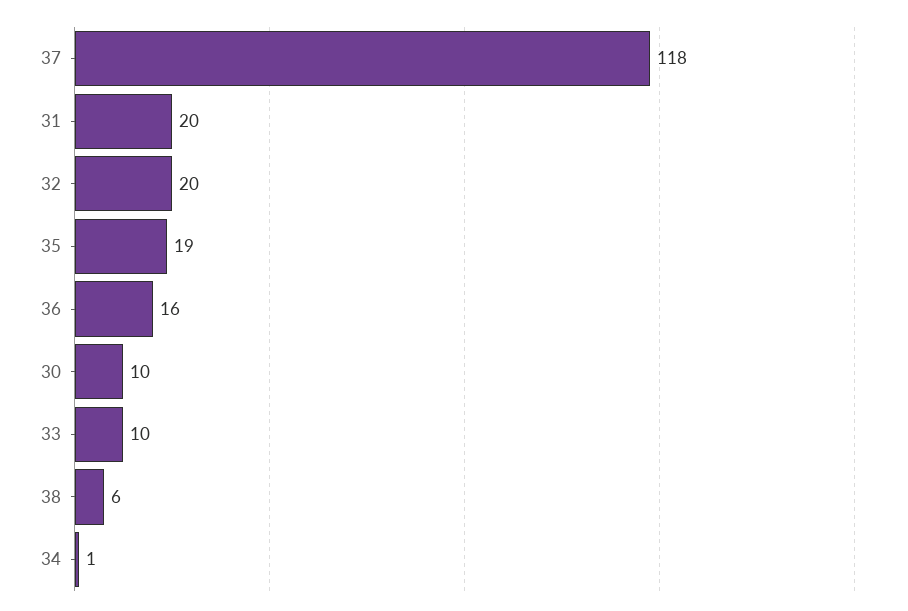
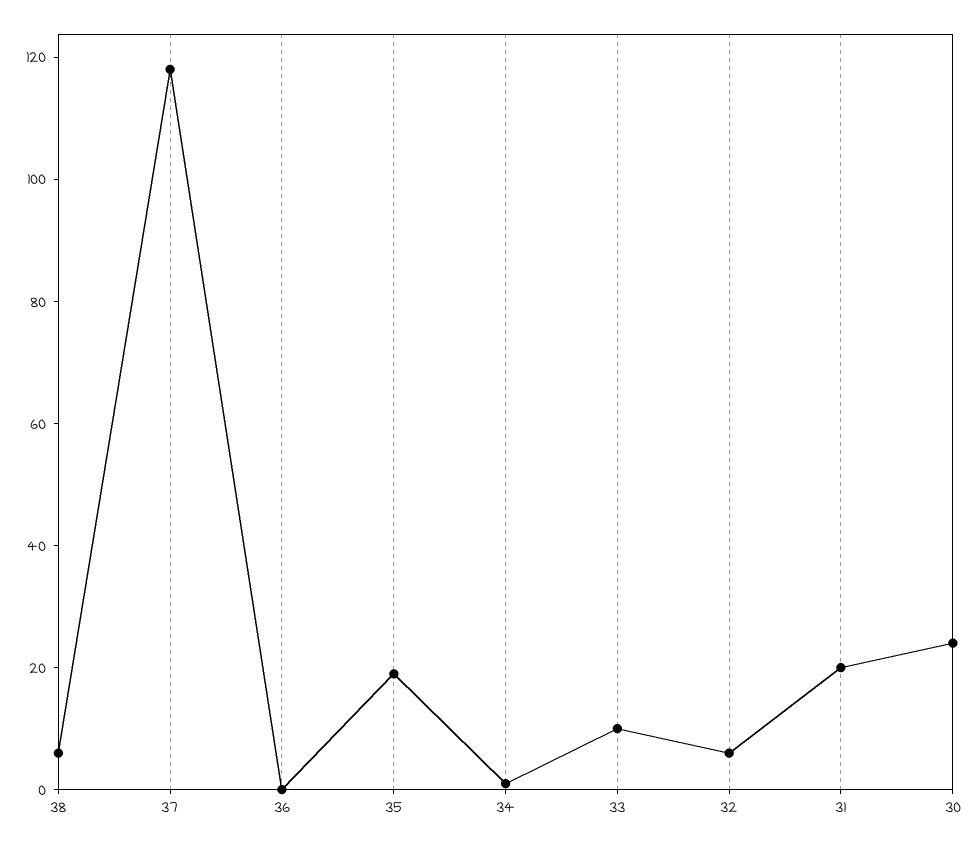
32: 20 -> 5
36: 16 -> 0
30: 10 -> 25

